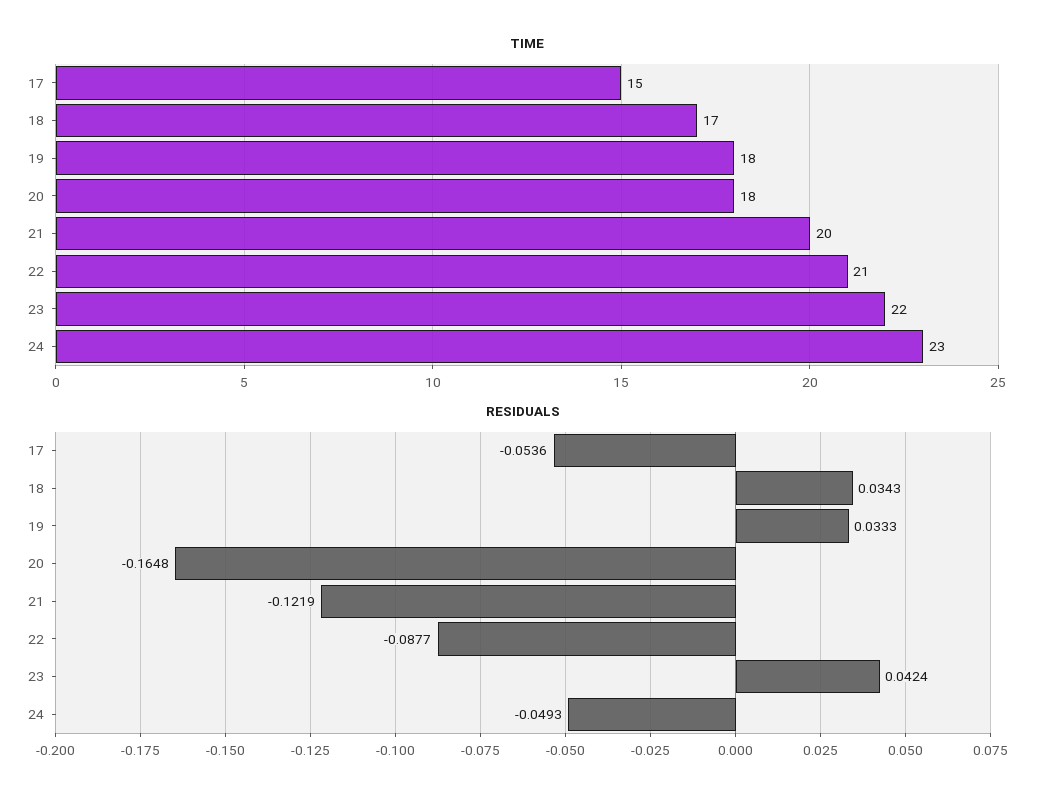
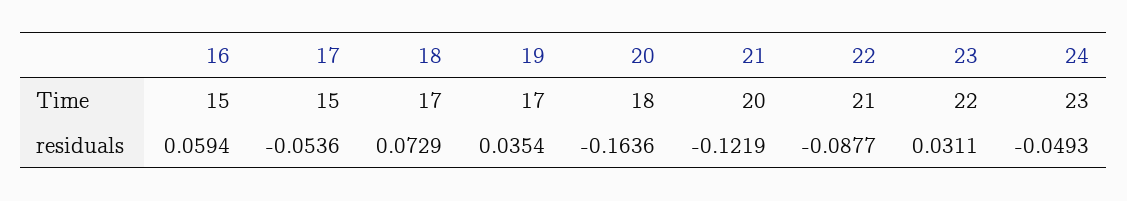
TIME, 19: 18 -> 17
RESIDUALS, 18: 0.0343 -> 0.0729
RESIDUALS, 19: 0.0333 -> 0.0354
RESIDUALS, 20: -0.1648 -> -0.1636
RESIDUALS, 23: 0.0424 -> 0.0311
TIME, 16: none -> 15
RESIDUALS, 16: none -> 0.0594

